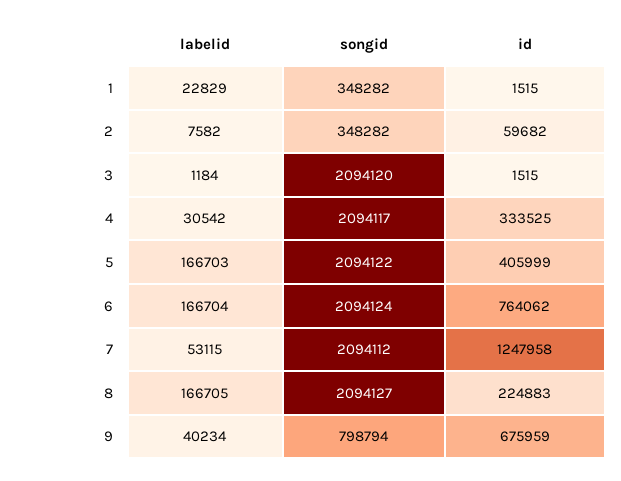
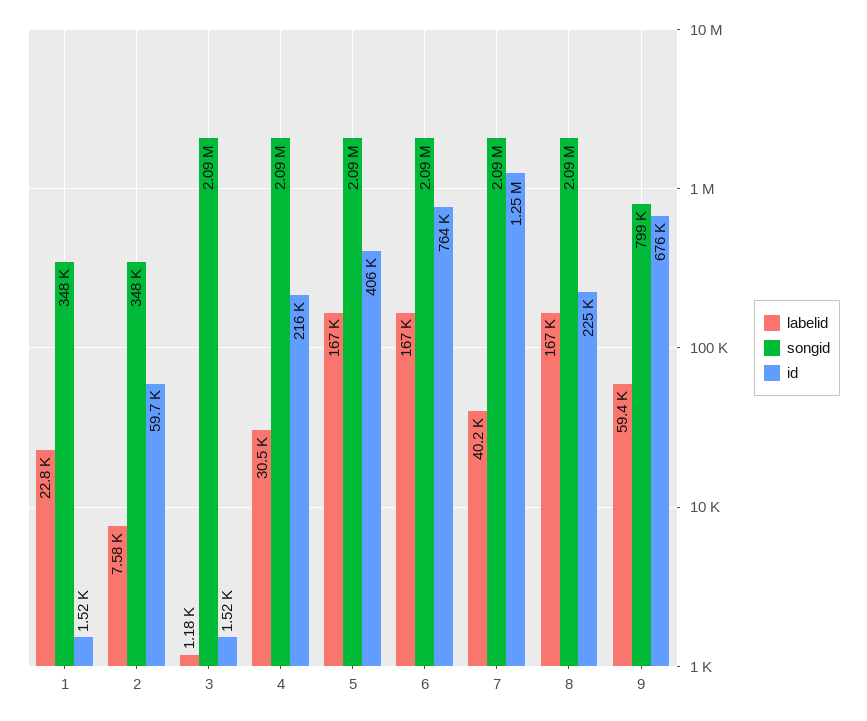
id, 4: 333525 -> 216000
labelid, 7: 53115 -> 40200
labelid, 9: 40234 -> 59400

